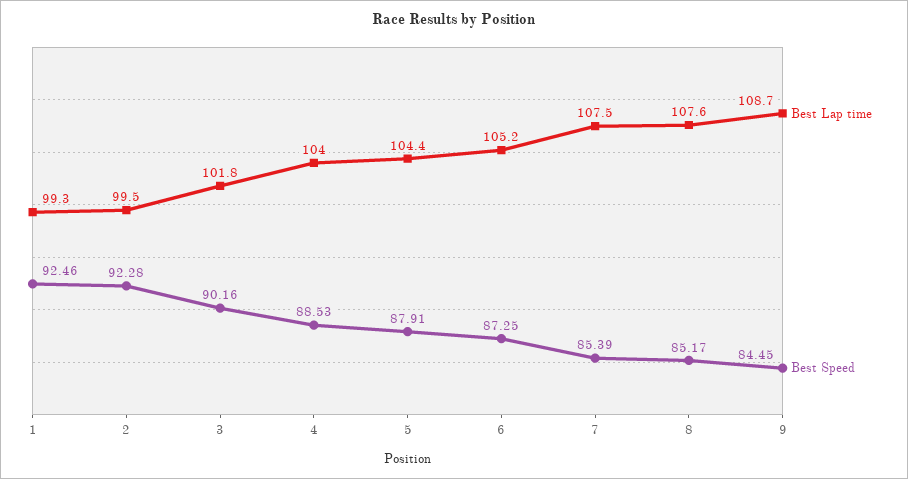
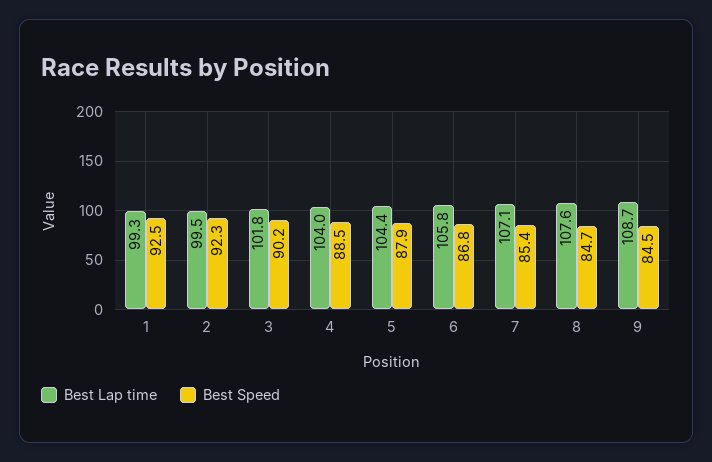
Best Lap time, 6: 105.2 -> 105.8
Best Speed, 6: 87.25 -> 86.8
Best Lap time, 7: 107.5 -> 107.1
Best Speed, 8: 85.17 -> 84.7

